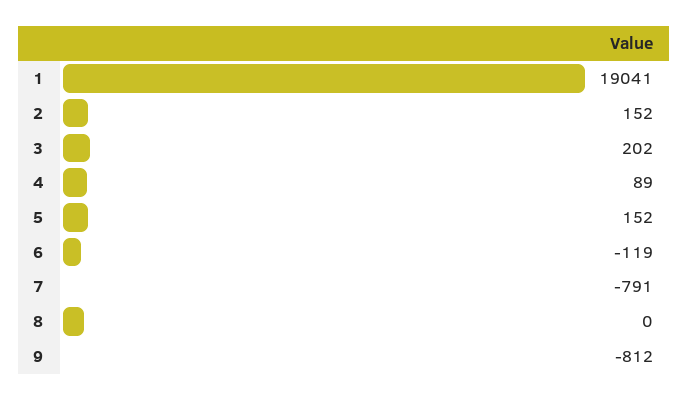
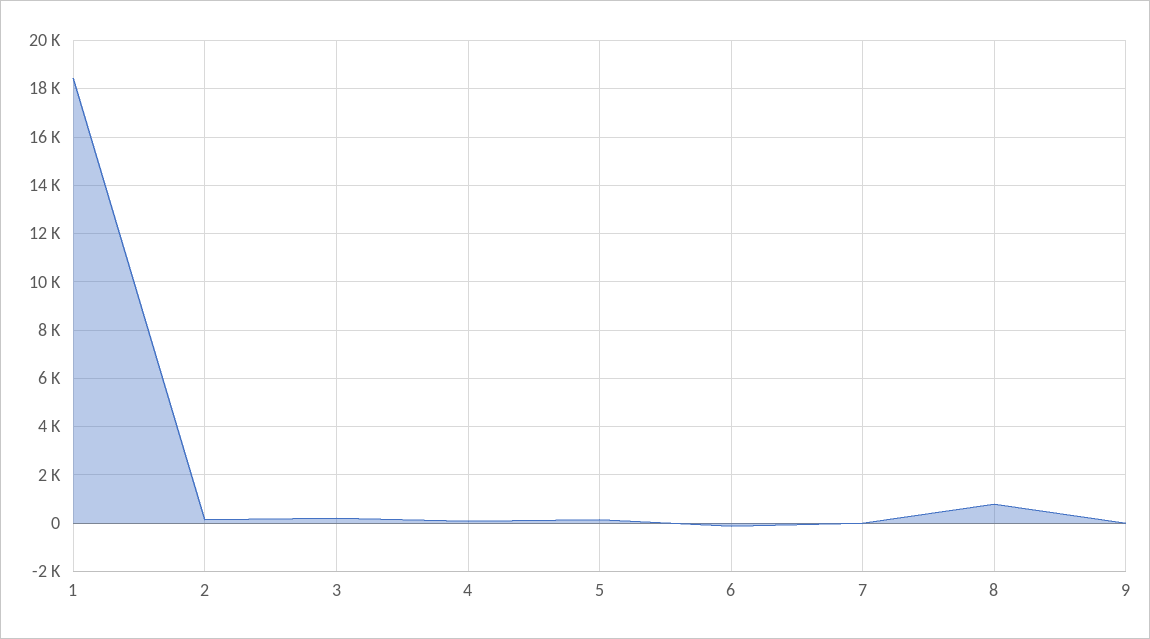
1: 19041 -> 18500
7: -791 -> 0
8: 0 -> 750
9: -812 -> 0

